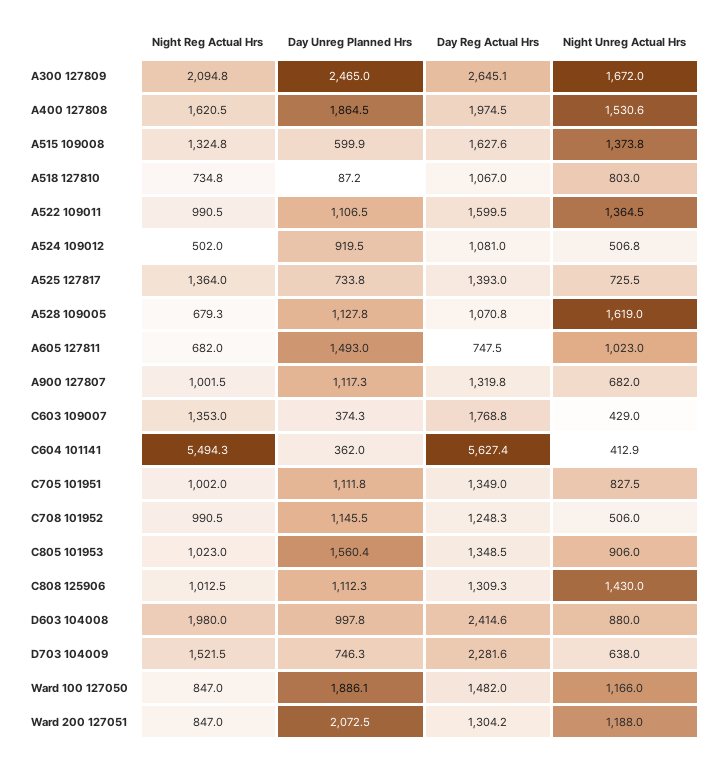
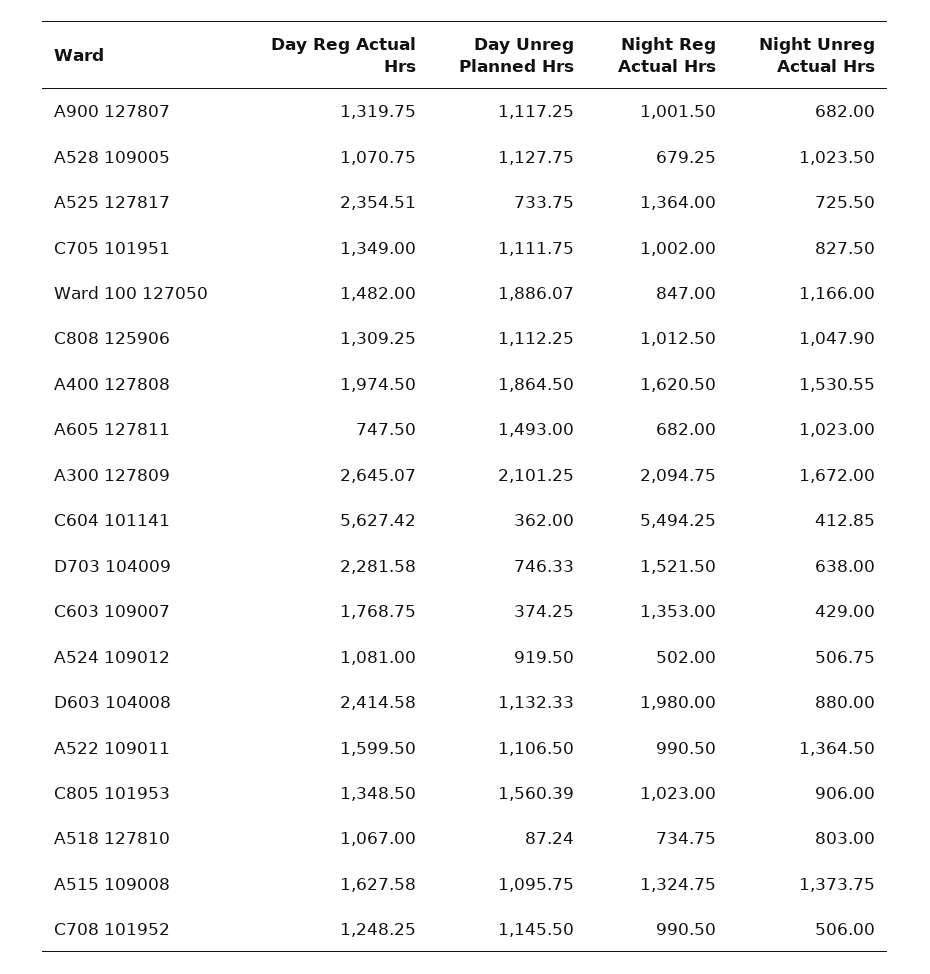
Day Unreg Planned Hrs, A300 127809: 2465 -> 2101.25
Day Unreg Planned Hrs, A515 109008: 599.9 -> 1095.75
Day Reg Actual Hrs, A525 127817: 1393 -> 2354.51
Night Unreg Actual Hrs, A528 109005: 1619 -> 1023.5
Night Unreg Actual Hrs, C808 125906: 1430 -> 1047.9
Day Unreg Planned Hrs, D603 104008: 997.8 -> 1132.33
Night Reg Actual Hrs, Ward 200 127051: 847 -> none
Day Unreg Planned Hrs, Ward 200 127051: 2072.5 -> none
Day Reg Actual Hrs, Ward 200 127051: 1304.2 -> none
Night Unreg Actual Hrs, Ward 200 127051: 1188 -> none

